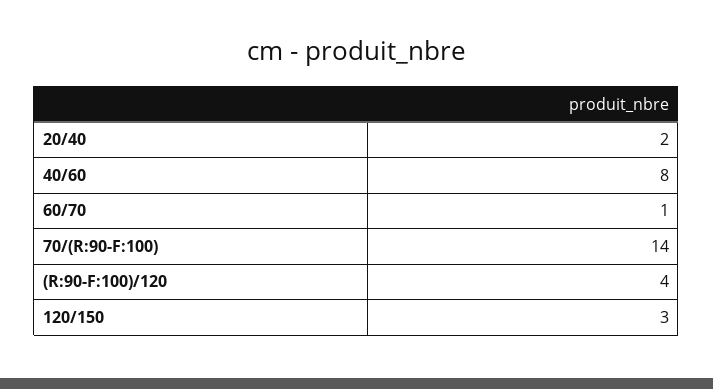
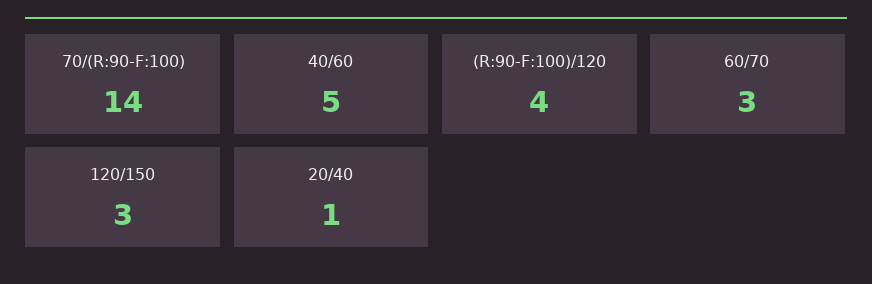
20/40: 2 -> 1
40/60: 8 -> 5
60/70: 1 -> 3

